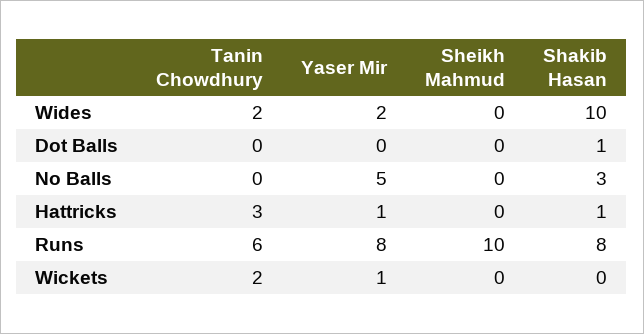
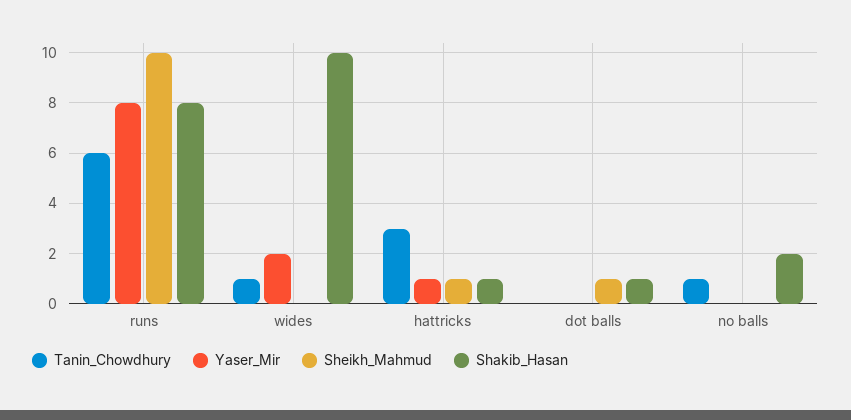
Tanin Chowdhury, Wides: 2 -> 1
Sheikh Mahmud, Dot Balls: 0 -> 1
Tanin Chowdhury, No Balls: 0 -> 1
Yaser Mir, No Balls: 5 -> 0
Shakib Hasan, No Balls: 3 -> 2
Sheikh Mahmud, Hattricks: 0 -> 1
Tanin Chowdhury, Wickets: 2 -> none
Yaser Mir, Wickets: 1 -> none
Sheikh Mahmud, Wickets: 0 -> none
Shakib Hasan, Wickets: 0 -> none

